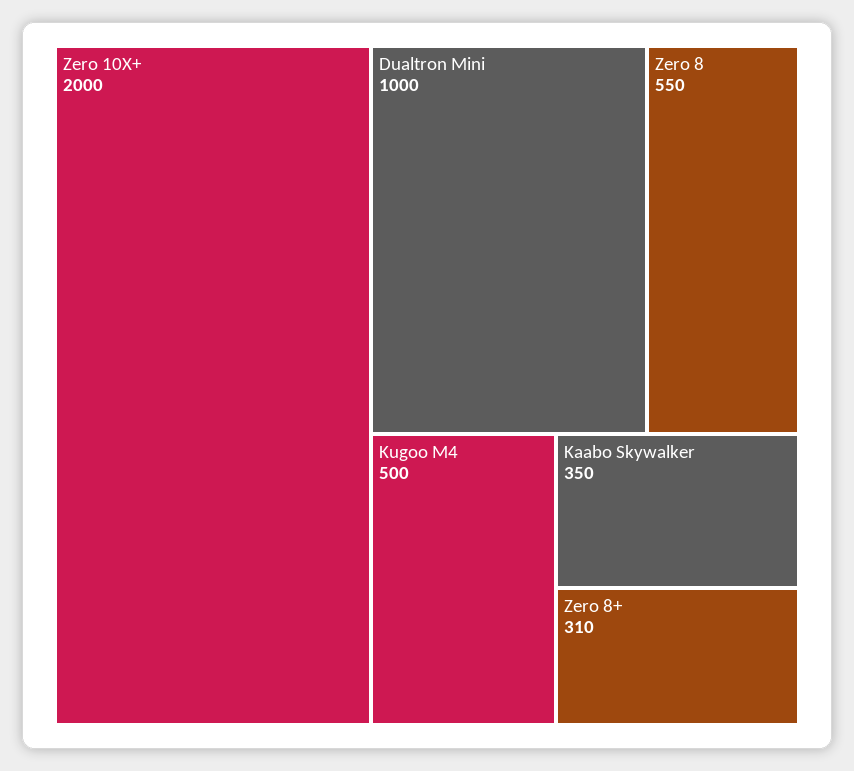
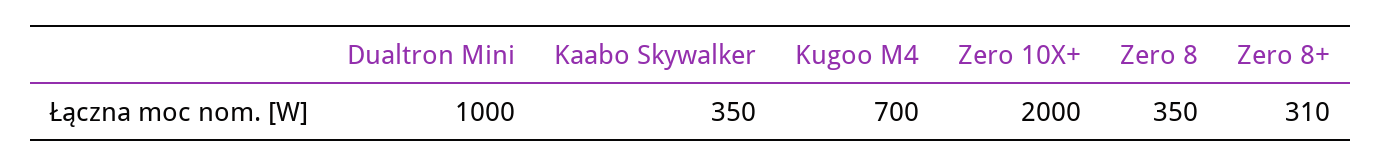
Zero 8: 550 -> 350
Kugoo M4: 500 -> 700

